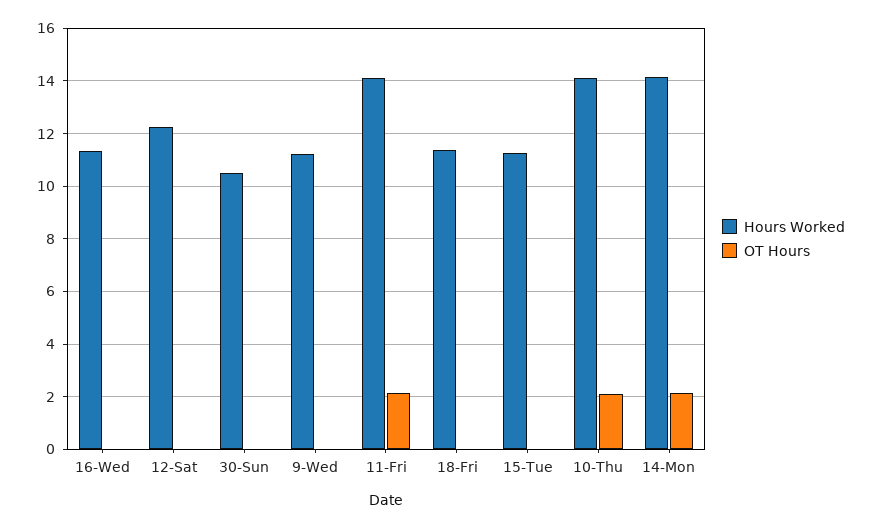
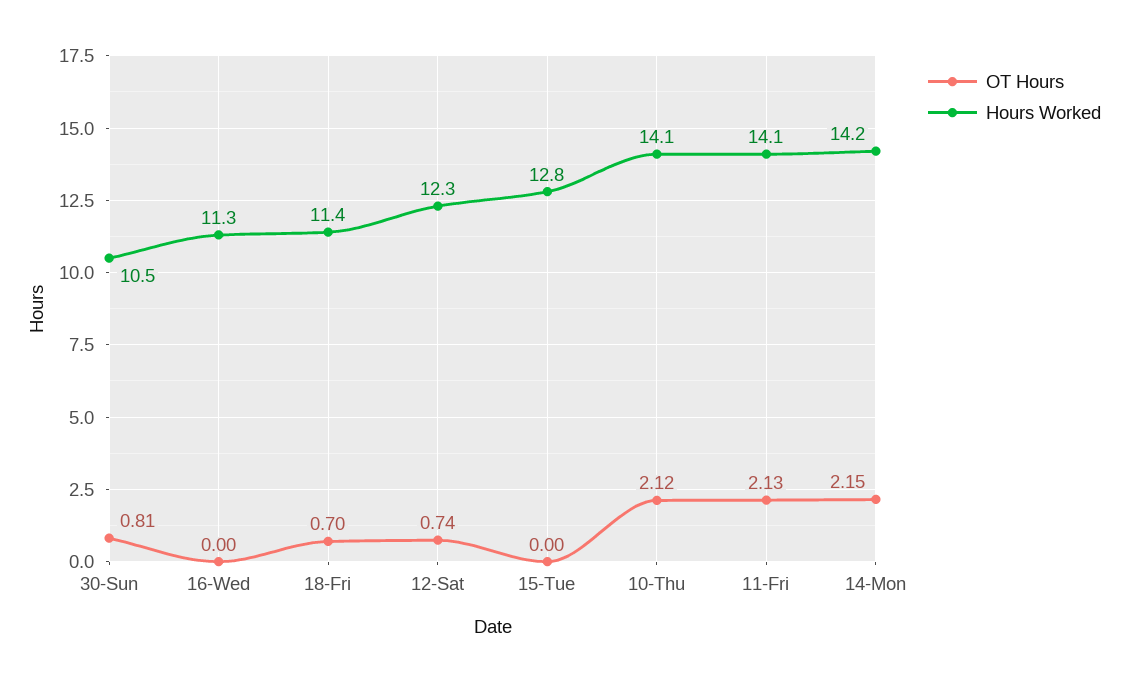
OT Hours, 12-Sat: 0 -> 0.74
OT Hours, 30-Sun: 0 -> 0.81
Hours Worked, 9-Wed: 11.25 -> none
OT Hours, 9-Wed: 0 -> none
OT Hours, 18-Fri: 0 -> 0.7
Hours Worked, 15-Tue: 11.25 -> 12.8

